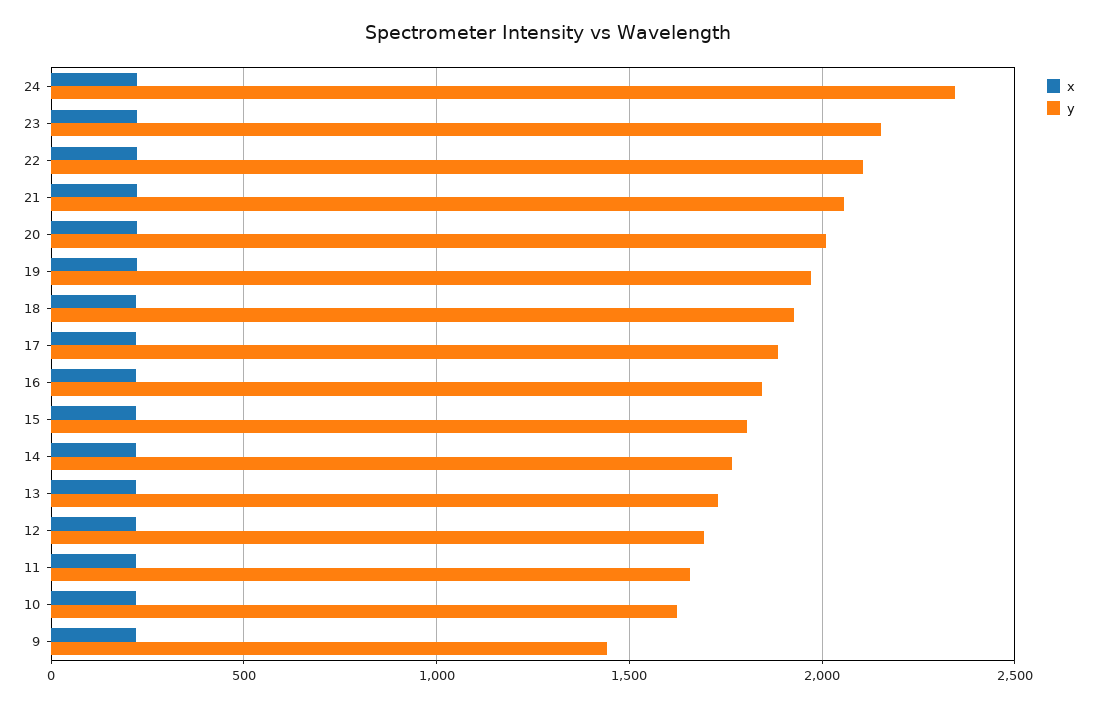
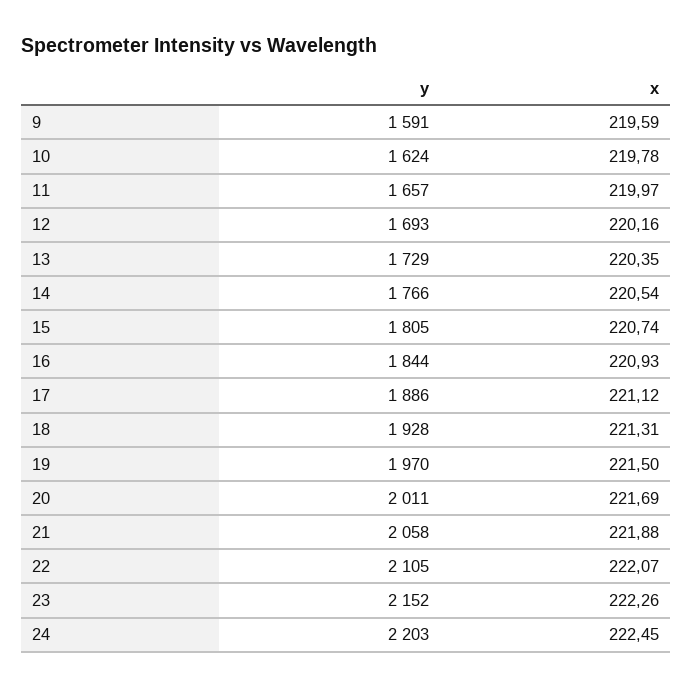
y, 24: 2350 -> 2203
y, 9: 1450 -> 1591

